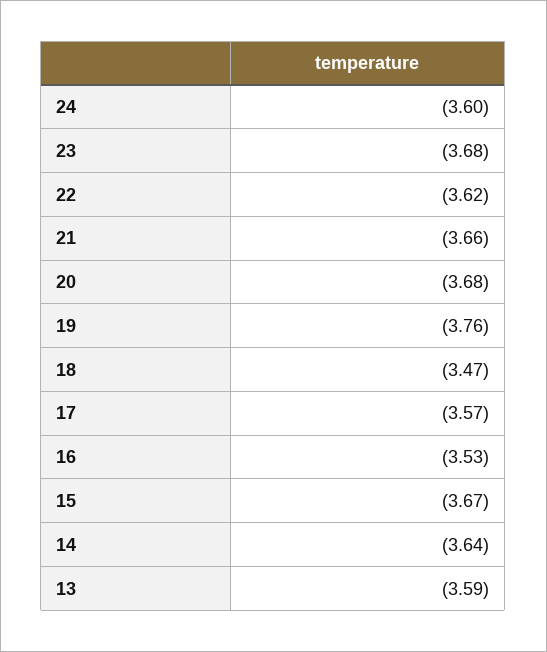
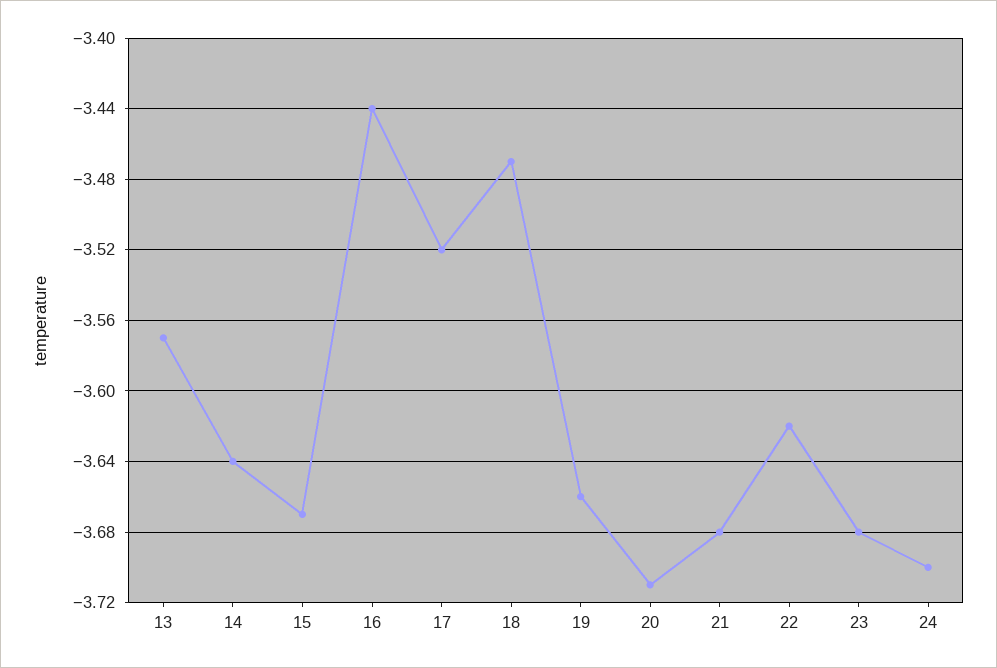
24: -3.6 -> -3.7
21: -3.66 -> -3.68
20: -3.68 -> -3.71
19: -3.76 -> -3.66
17: -3.57 -> -3.52
16: -3.53 -> -3.44
13: -3.59 -> -3.57

